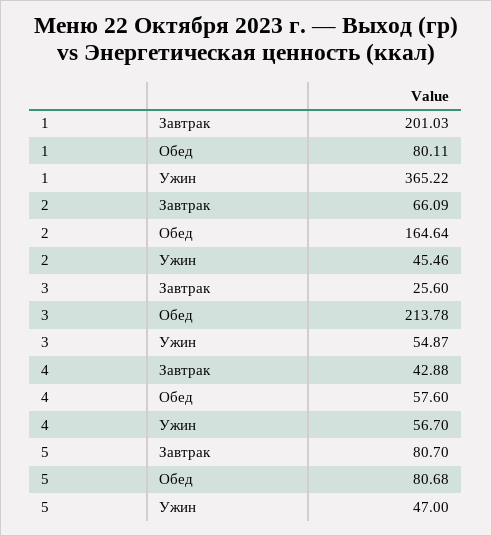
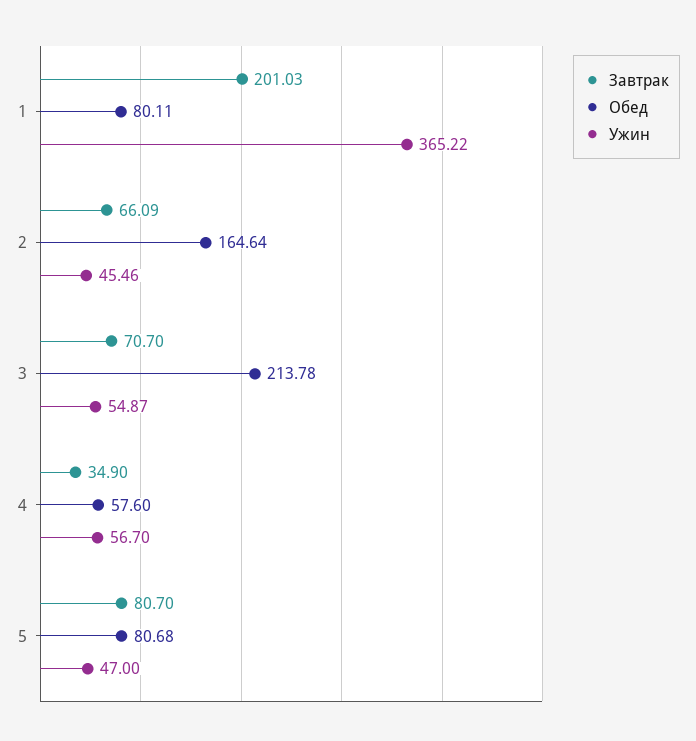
Завтрак, 3: 25.6 -> 70.7
Завтрак, 4: 42.88 -> 34.9

